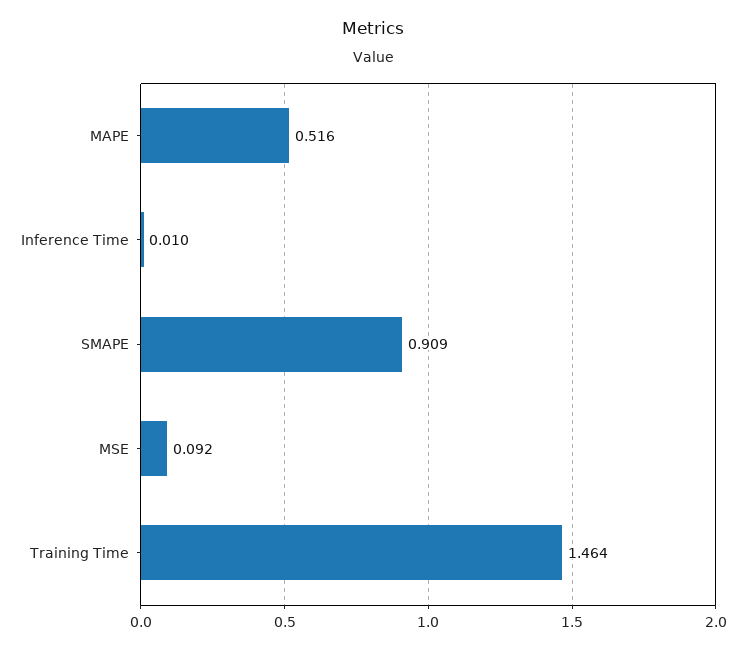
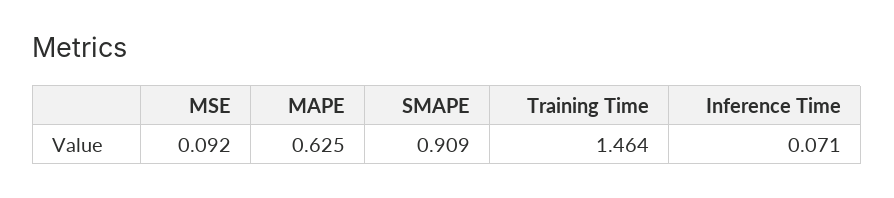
MAPE: 0.516 -> 0.625
Inference Time: 0.01 -> 0.071

